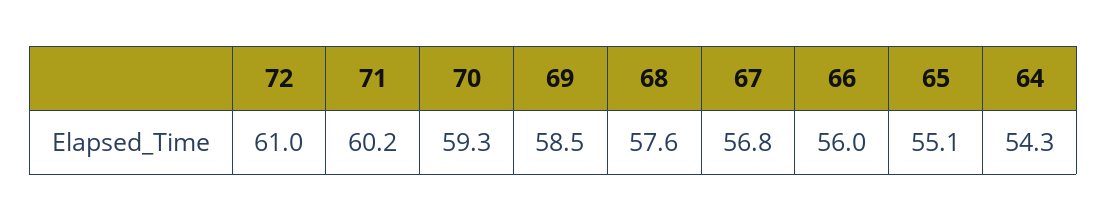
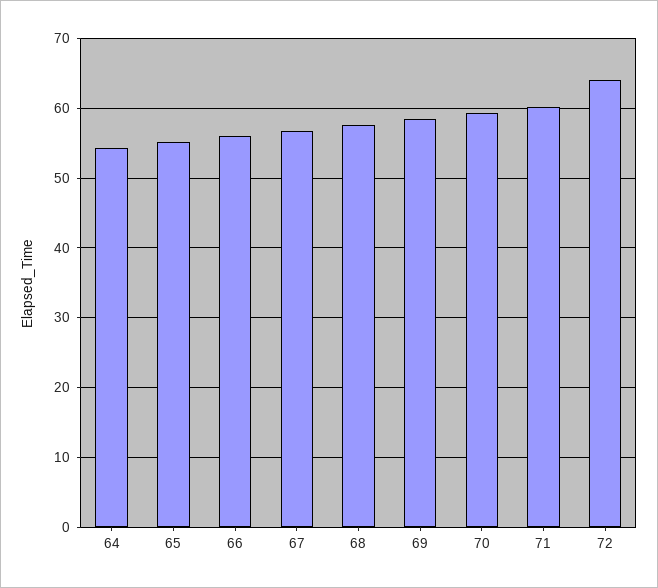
72: 61 -> 64

